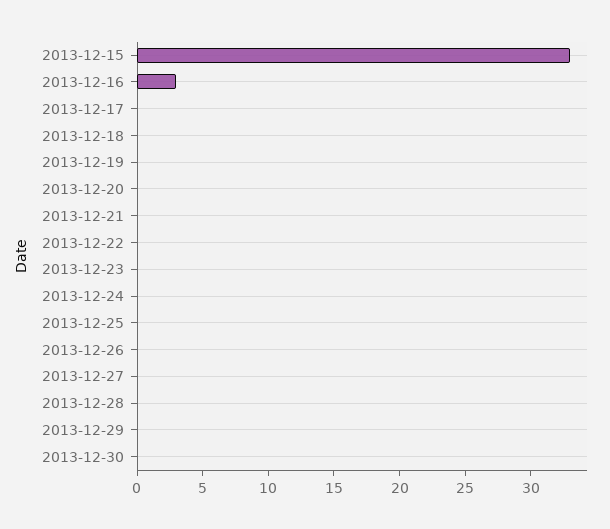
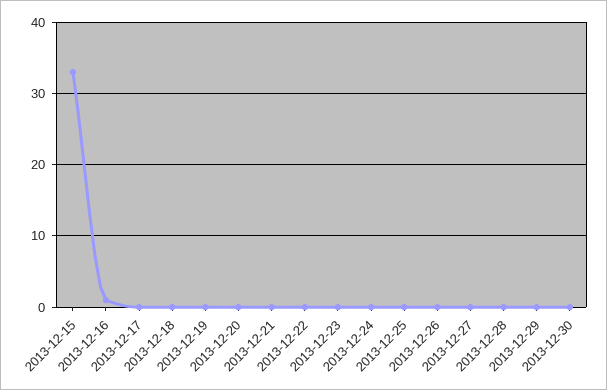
2013-12-16: 3 -> 1

